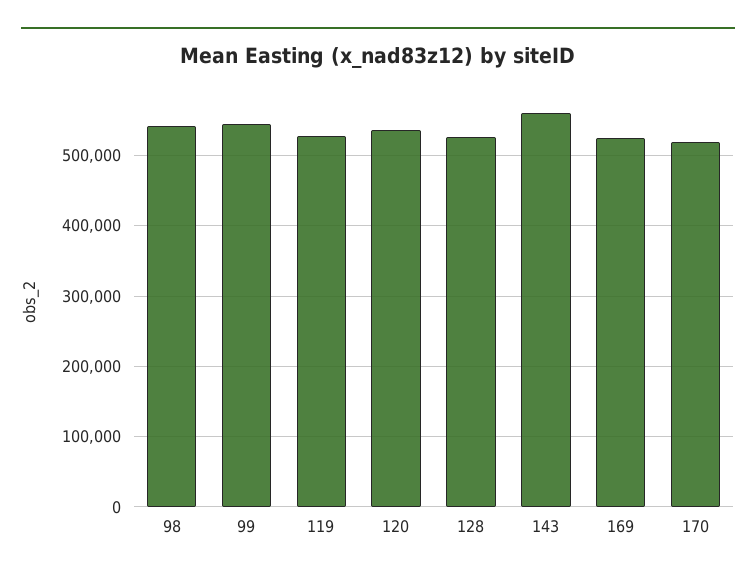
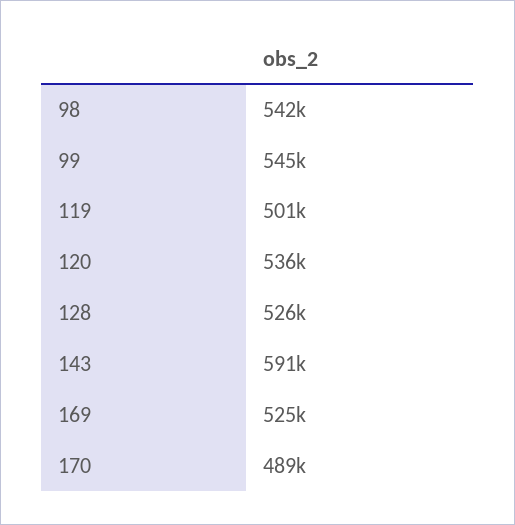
119: 530000 -> 501000
143: 560000 -> 591000
170: 520000 -> 489000

